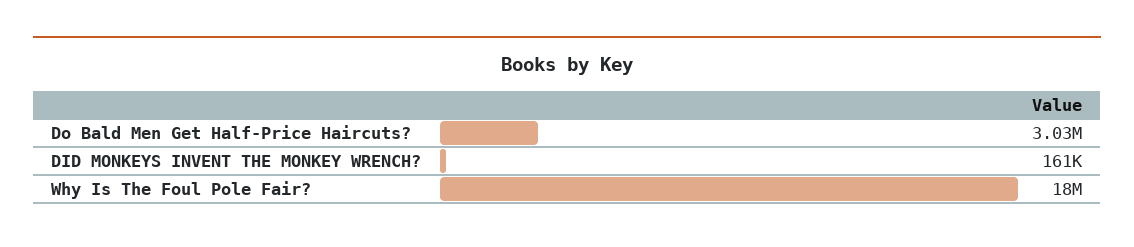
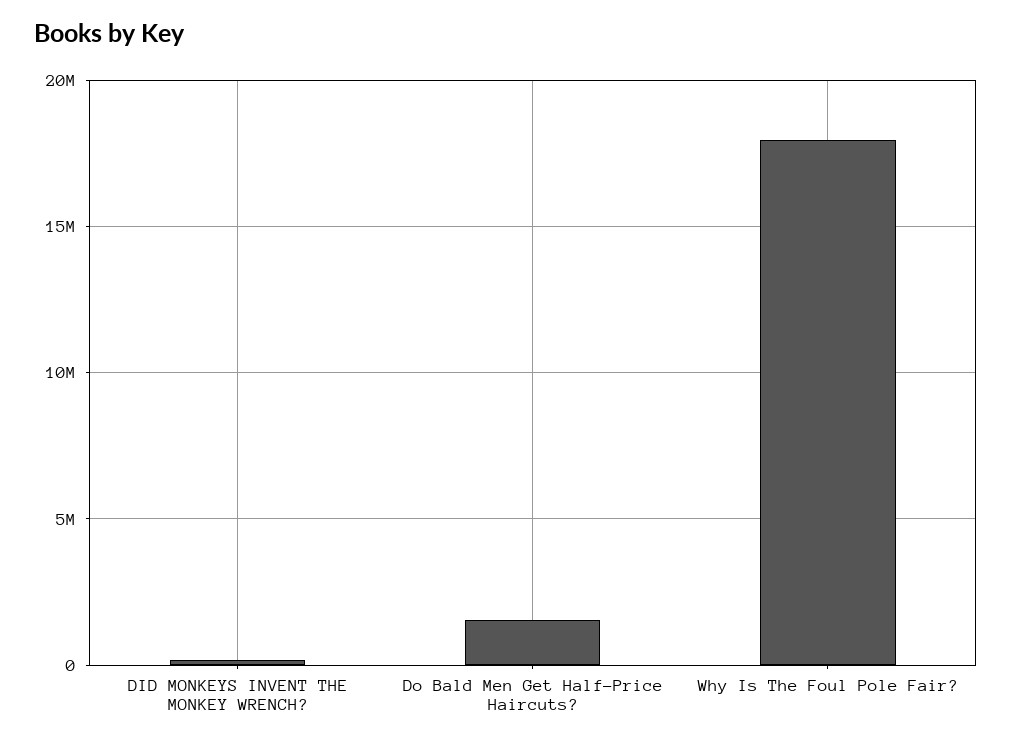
Do Bald Men Get Half-Price Haircuts?: 3030000 -> 1500000

